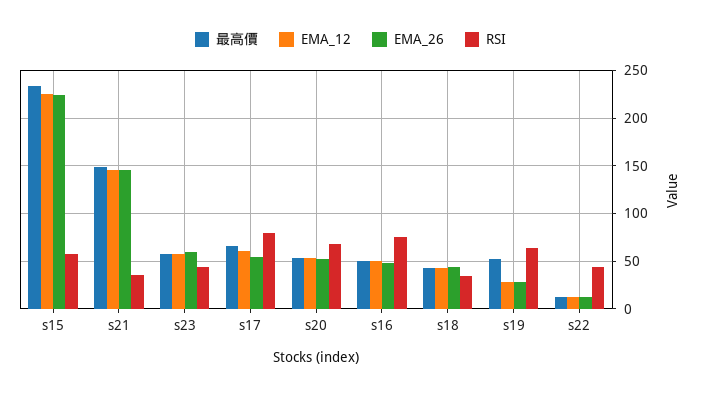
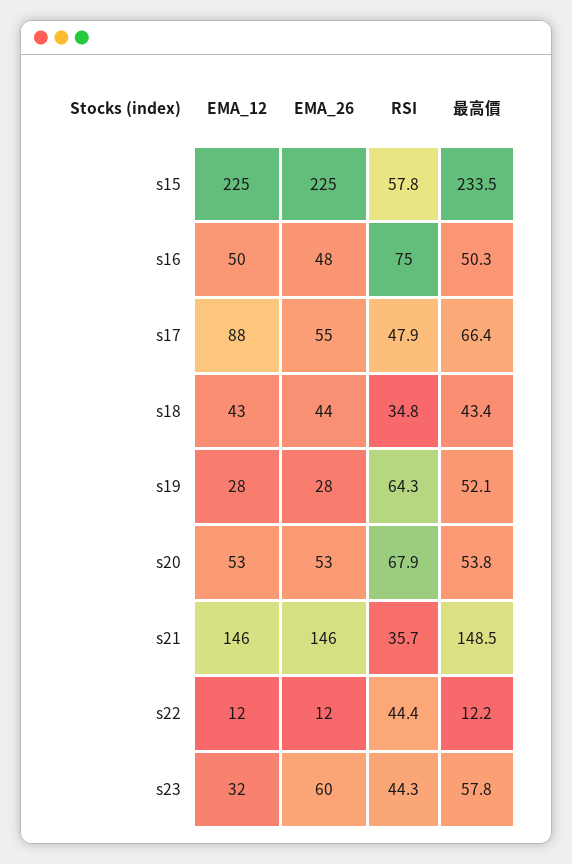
EMA_12, s23: 60 -> 32
EMA_12, s17: 60 -> 88
RSI, s17: 80 -> 47.9

